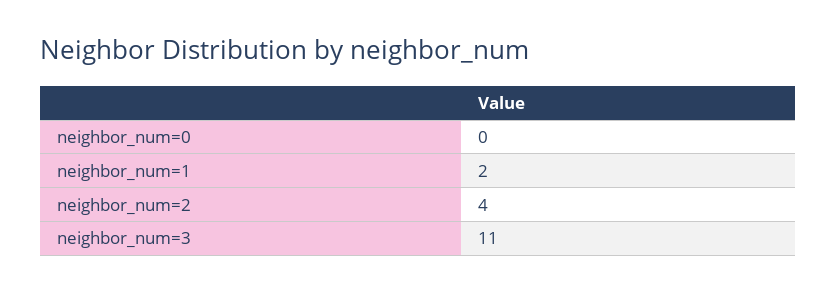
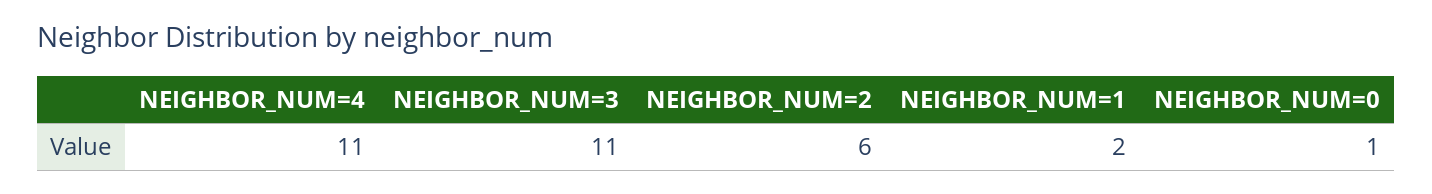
neighbor_num=0: 0 -> 1
neighbor_num=2: 4 -> 6
NEIGHBOR_NUM=4: none -> 11

